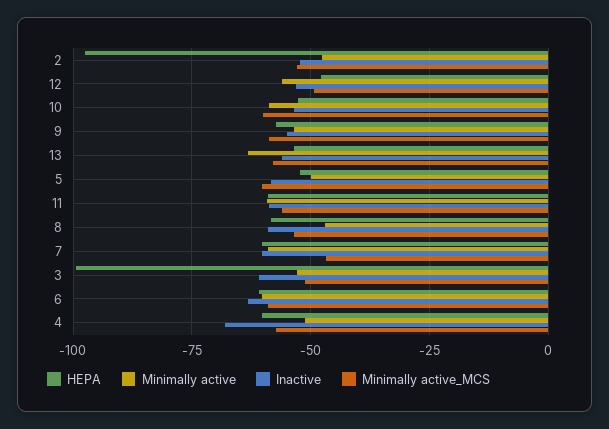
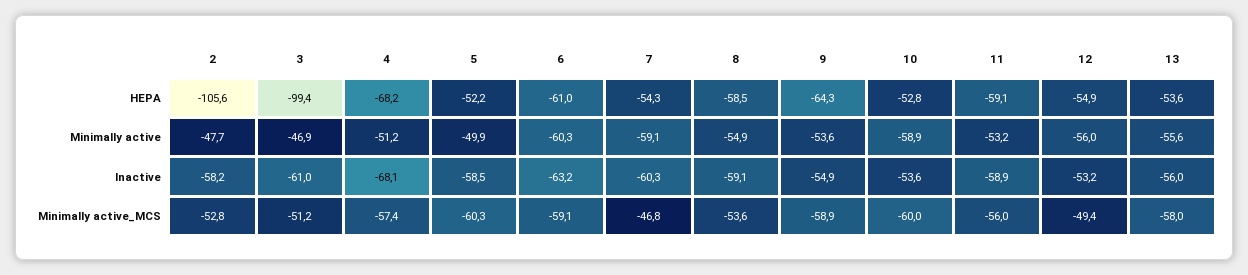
HEPA, 2: -97.5 -> -105.6
Inactive, 2: -52.5 -> -58.2
HEPA, 12: -47.5 -> -54.9
HEPA, 9: -57.5 -> -64.3
Minimally active, 13: -62.5 -> -55.6
Minimally active, 11: -60 -> -53.2
Minimally active, 8: -47.5 -> -54.9
HEPA, 7: -60 -> -54.3
Minimally active, 3: -52.5 -> -46.9
HEPA, 4: -60 -> -68.2

